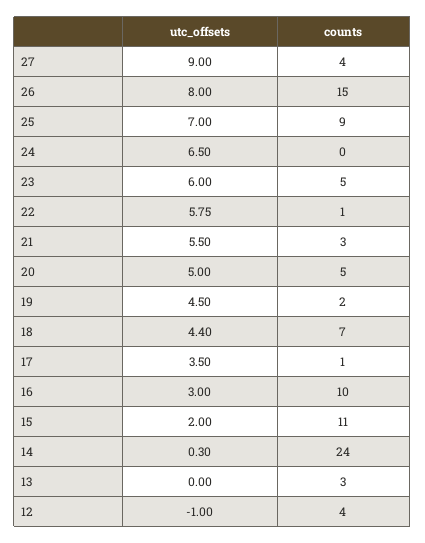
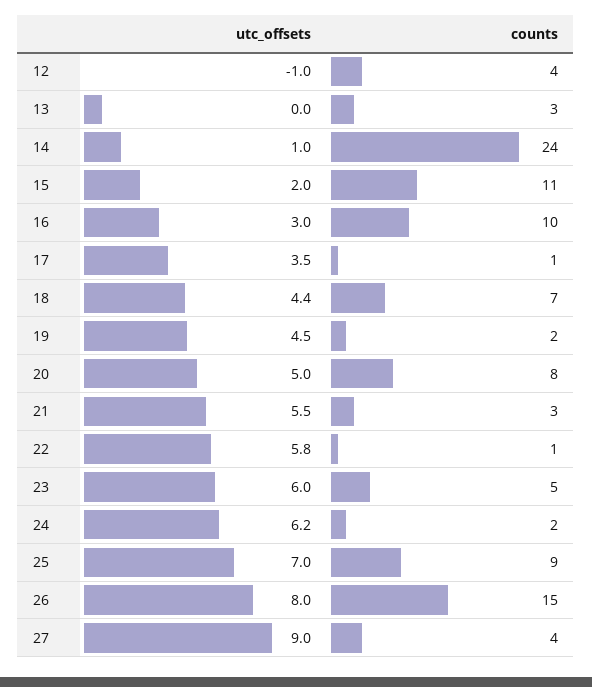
utc_offsets, 24: 6.5 -> 6.2
counts, 24: 0 -> 2
counts, 20: 5 -> 8
utc_offsets, 14: 0.3 -> 1

